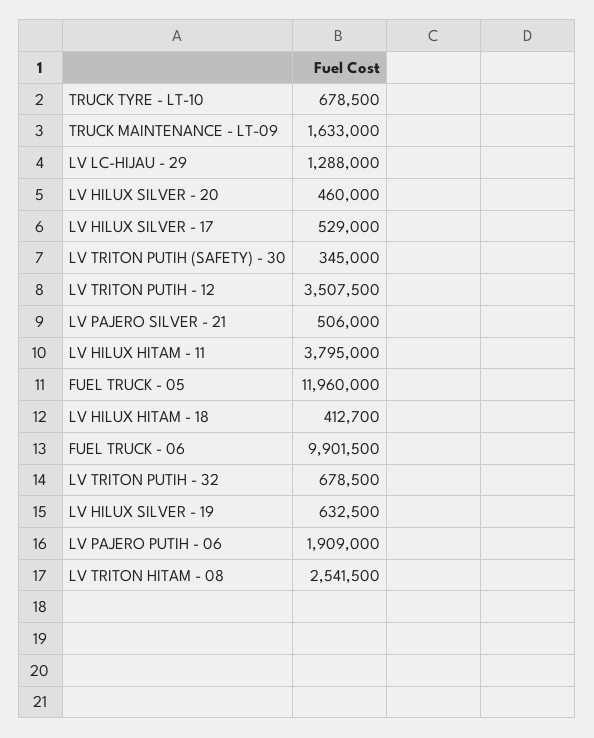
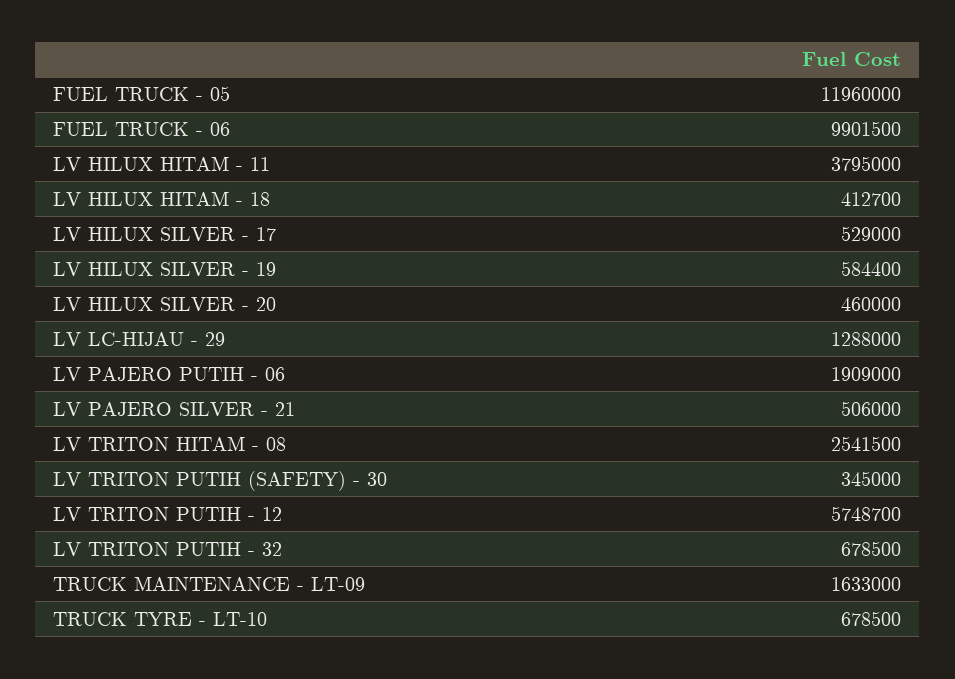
LV TRITON PUTIH - 12: 3507500 -> 5748700
LV HILUX SILVER - 19: 632500 -> 584400

